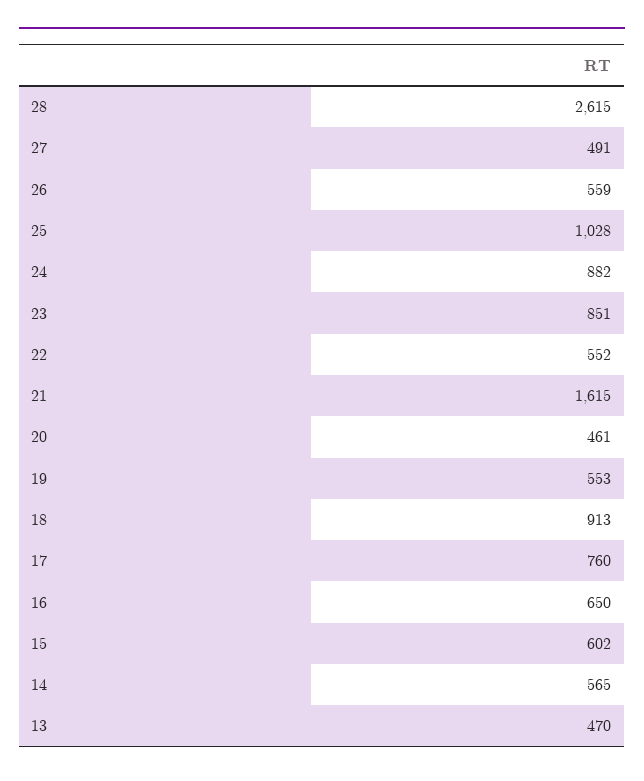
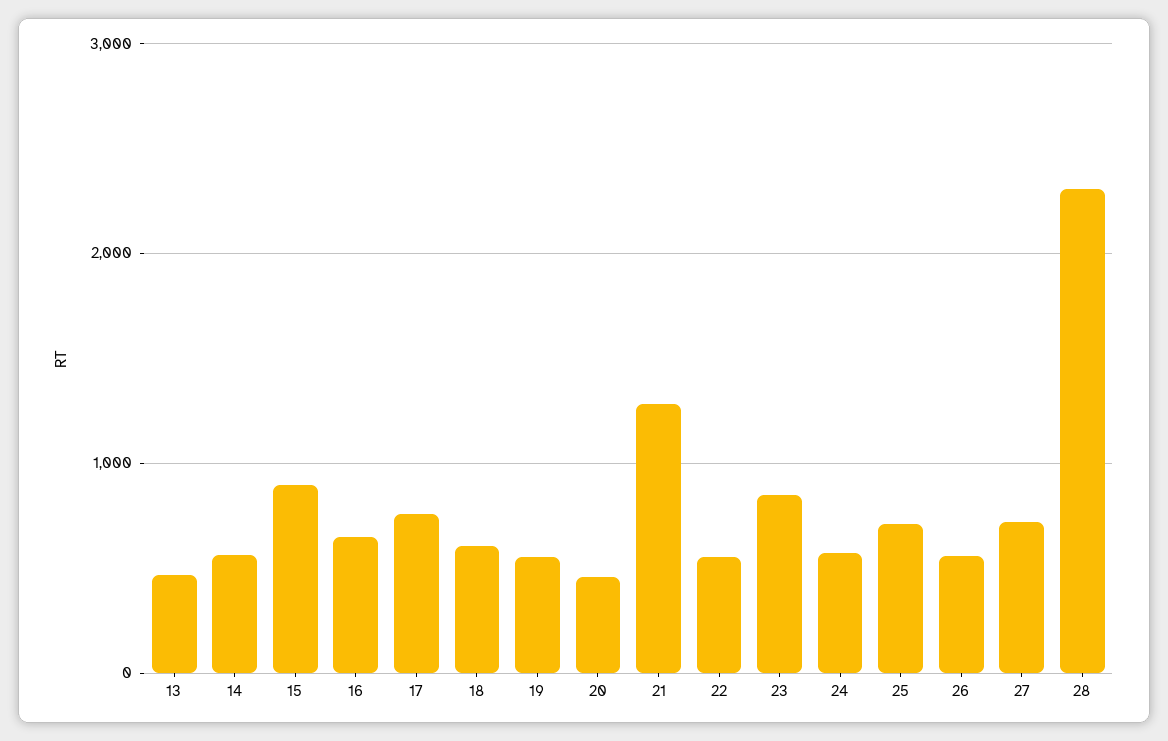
28: 2615 -> 2300
27: 491 -> 700
25: 1028 -> 700
24: 882 -> 600
21: 1615 -> 1300
18: 913 -> 600
15: 602 -> 900

